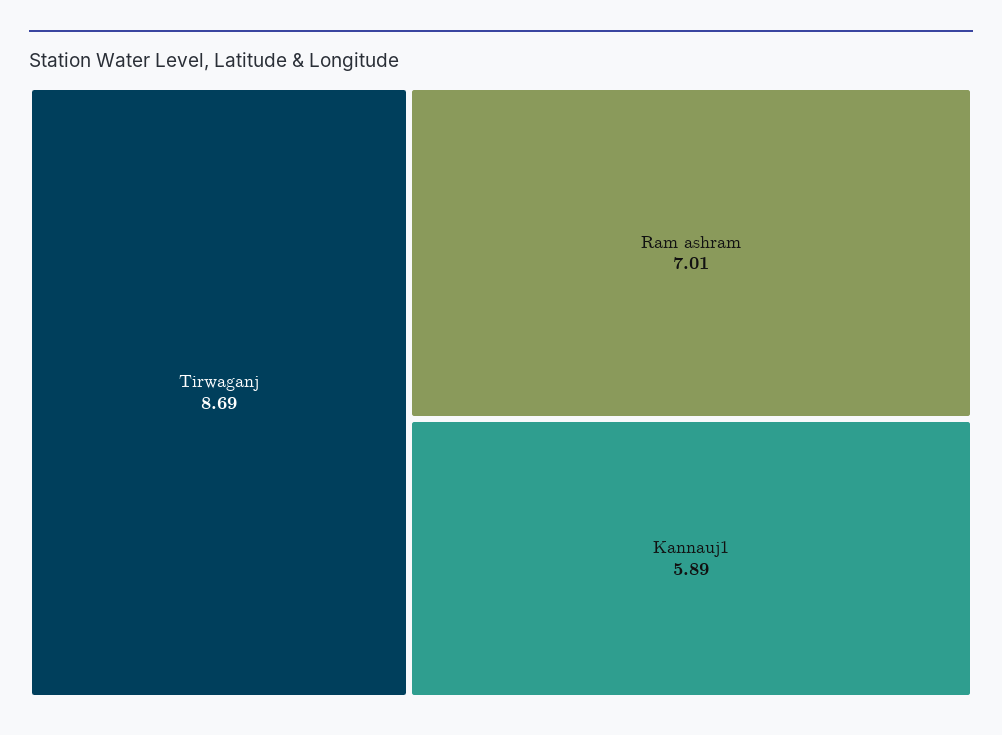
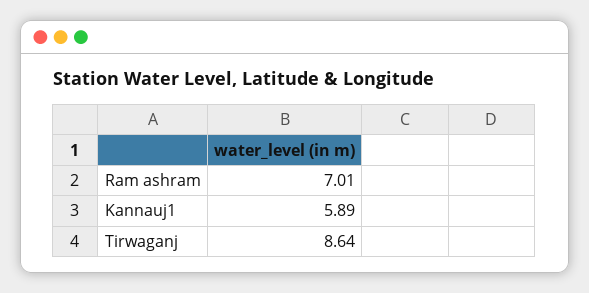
Tirwaganj: 8.69 -> 8.64

